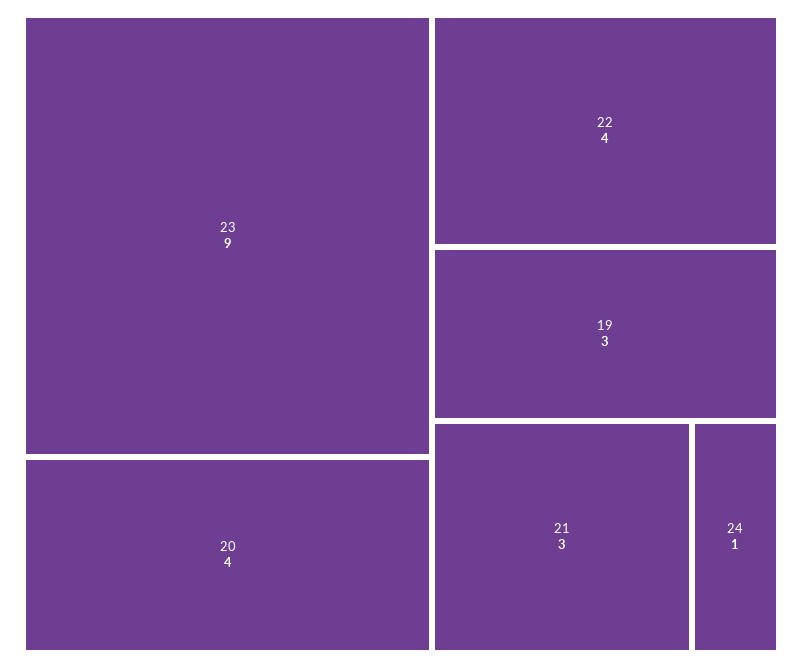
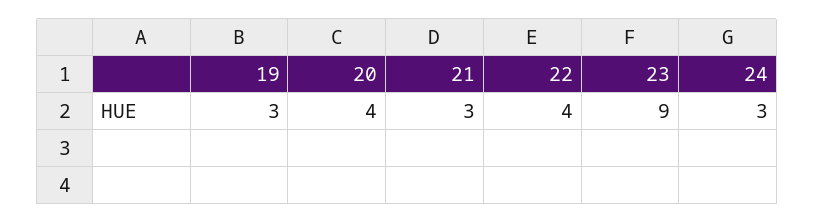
24: 1 -> 3

